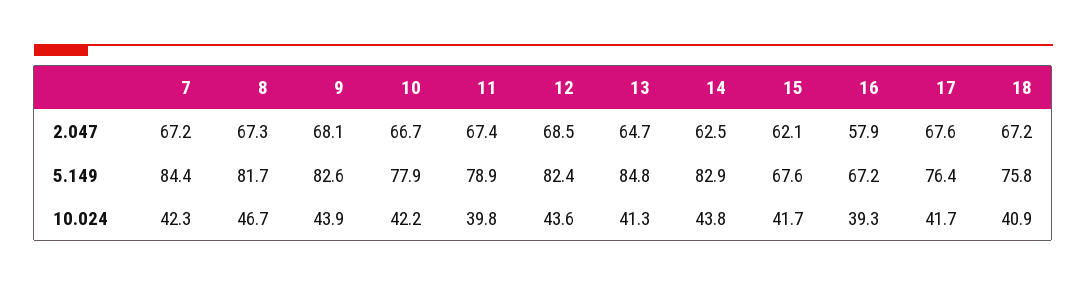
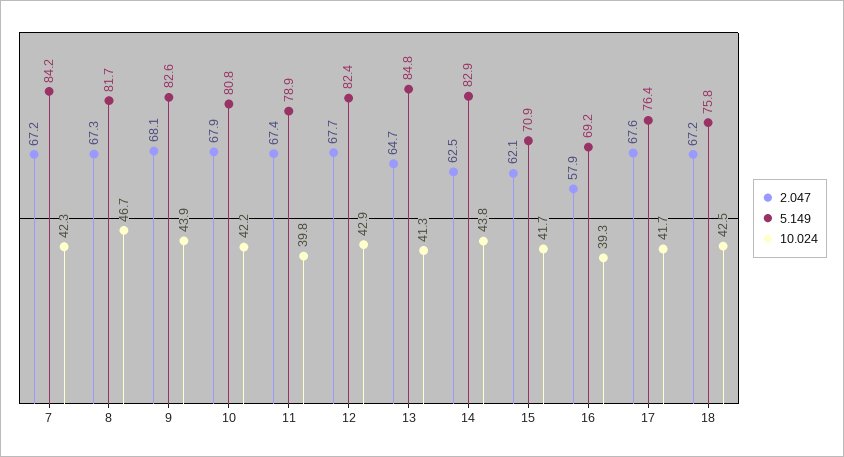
2.047, 10: 66.7 -> 67.9
2.047, 12: 68.5 -> 67.7
5.149, 7: 84.4 -> 84.2
5.149, 10: 77.9 -> 80.8
5.149, 15: 67.6 -> 70.9
5.149, 16: 67.2 -> 69.2
10.024, 12: 43.6 -> 42.9
10.024, 18: 40.9 -> 42.5

